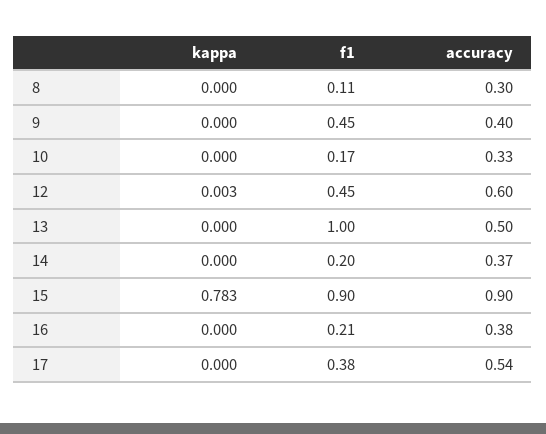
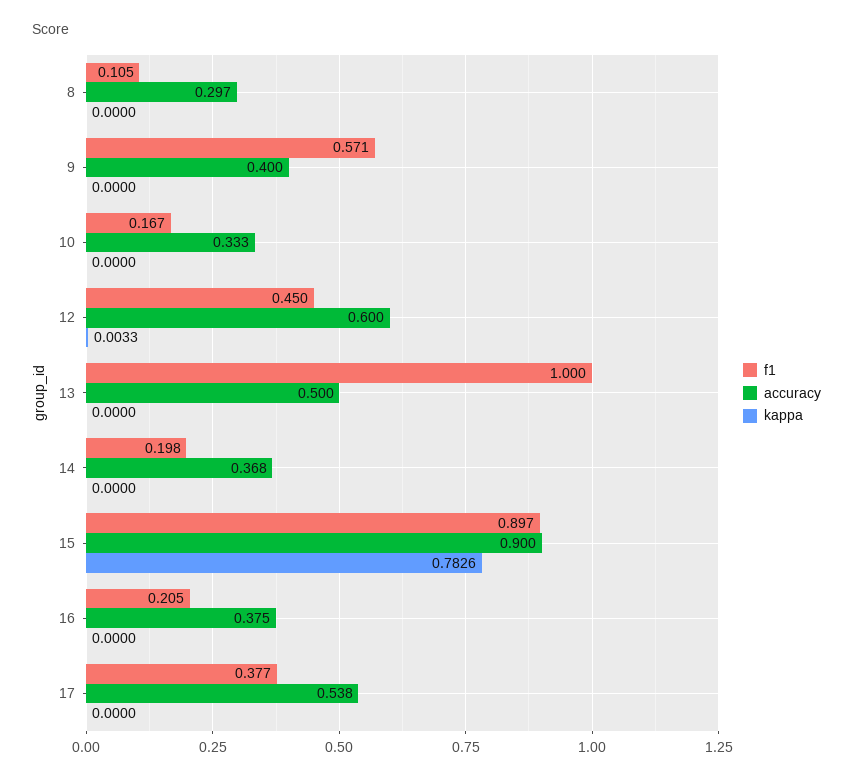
f1, 9: 0.45 -> 0.571

